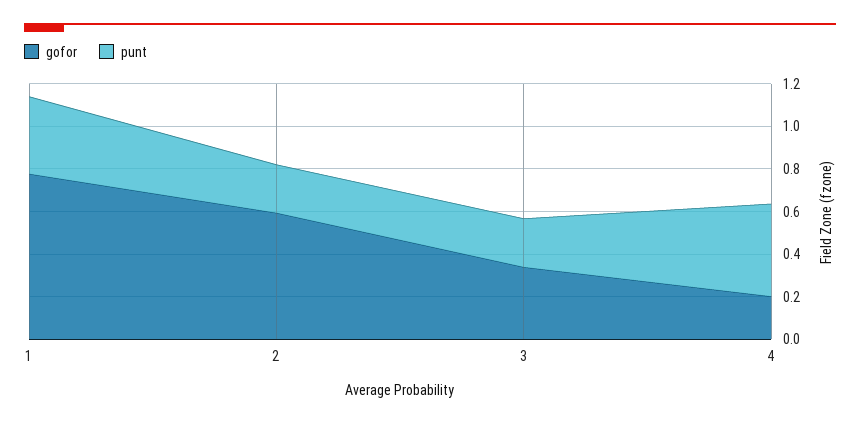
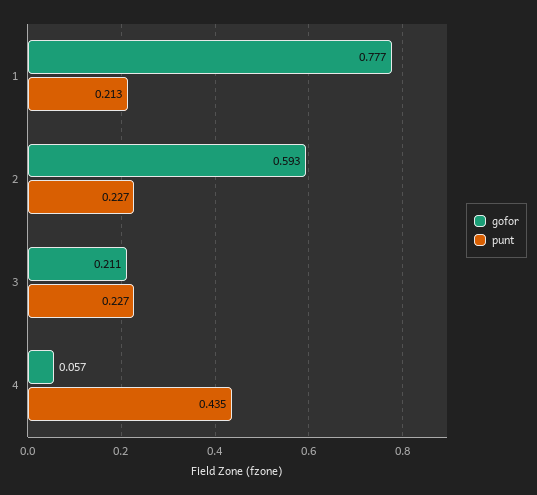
punt, 1: 0.35 -> 0.213
gofor, 3: 0.35 -> 0.211
gofor, 4: 0.2 -> 0.057

